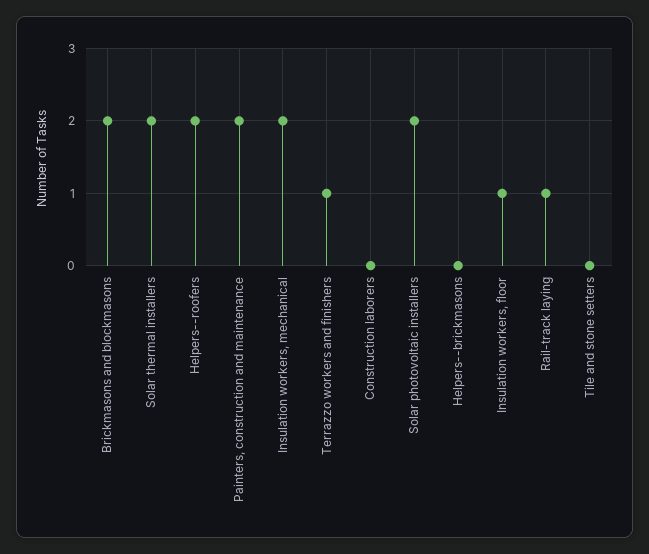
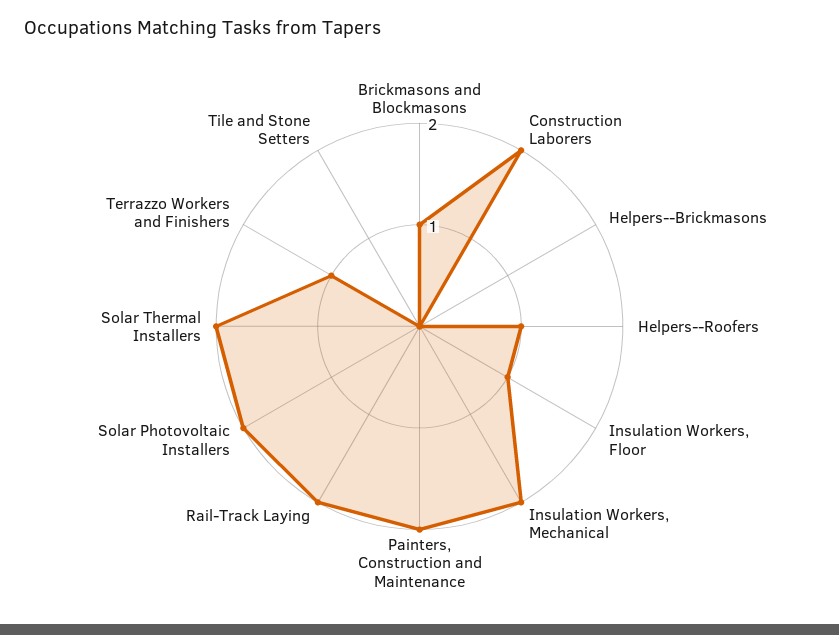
Brickmasons and blockmasons: 2 -> 1
Helpers--roofers: 2 -> 1
Construction laborers: 0 -> 2
Rail-track laying: 1 -> 2

